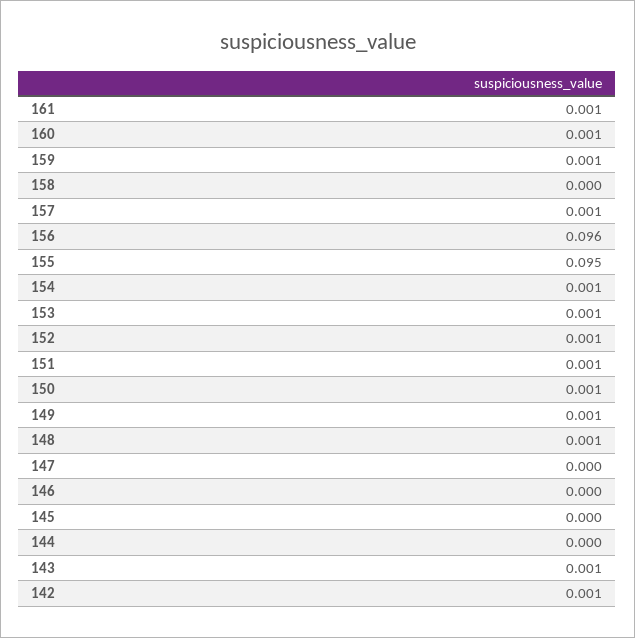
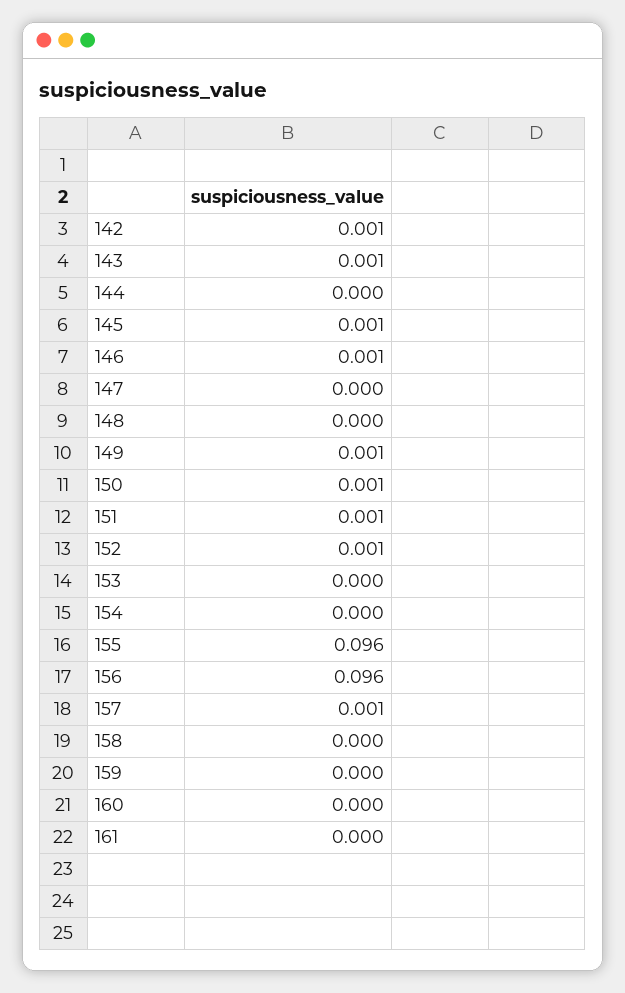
161: 0.001 -> 0
160: 0.001 -> 0
159: 0.001 -> 0
155: 0.095 -> 0.096
154: 0.001 -> 0
153: 0.001 -> 0
148: 0.001 -> 0
146: 0 -> 0.001
145: 0 -> 0.001

